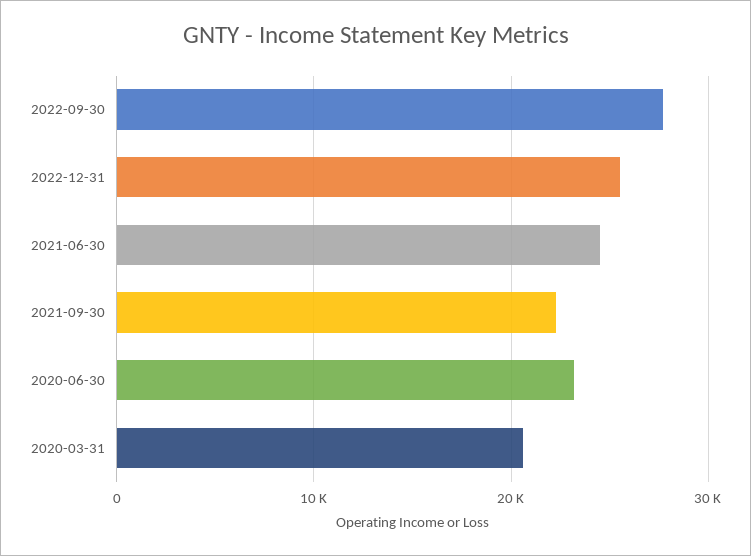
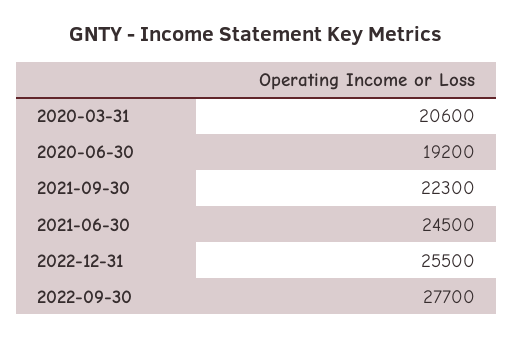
2020-06-30: 23000 -> 19200

